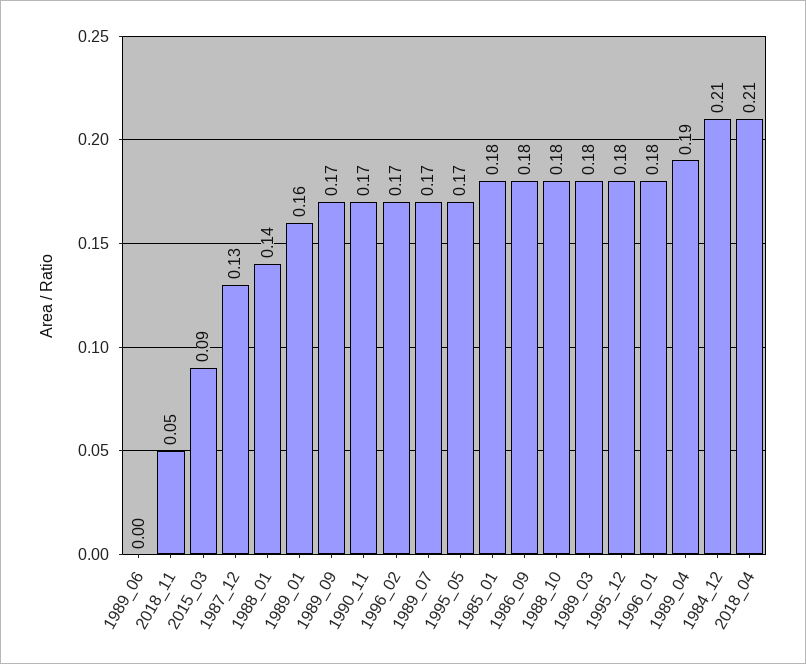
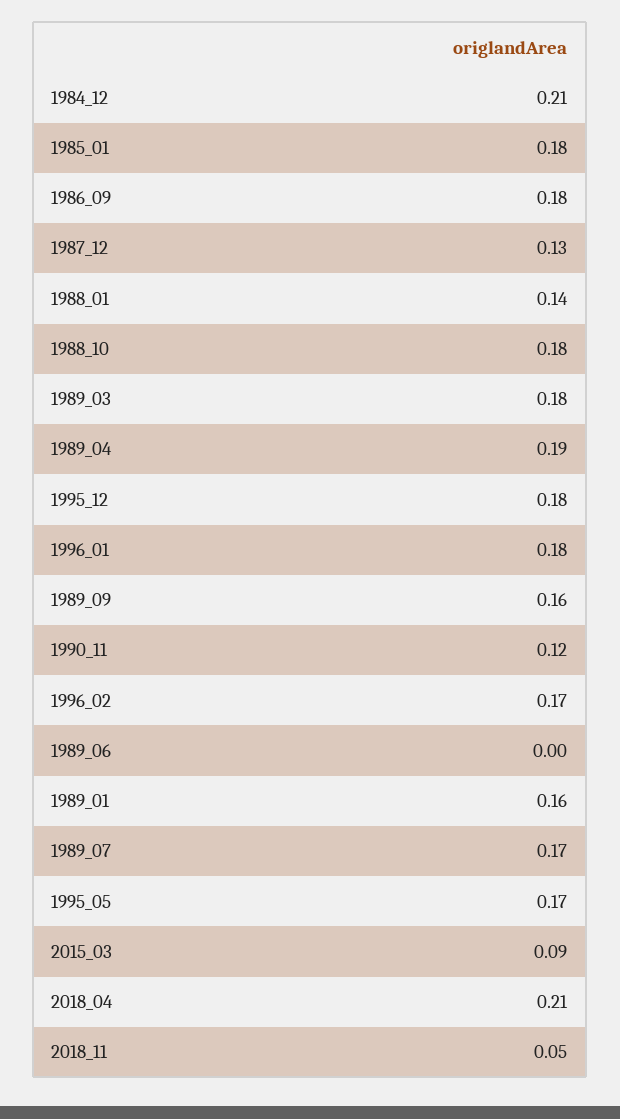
1989_09: 0.17 -> 0.16
1990_11: 0.17 -> 0.12

